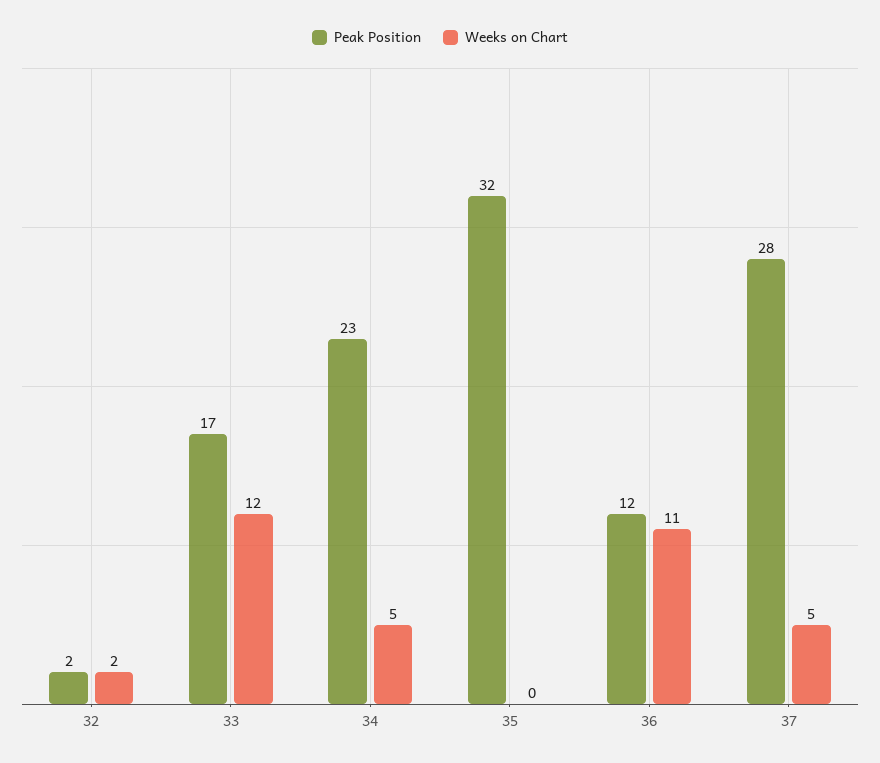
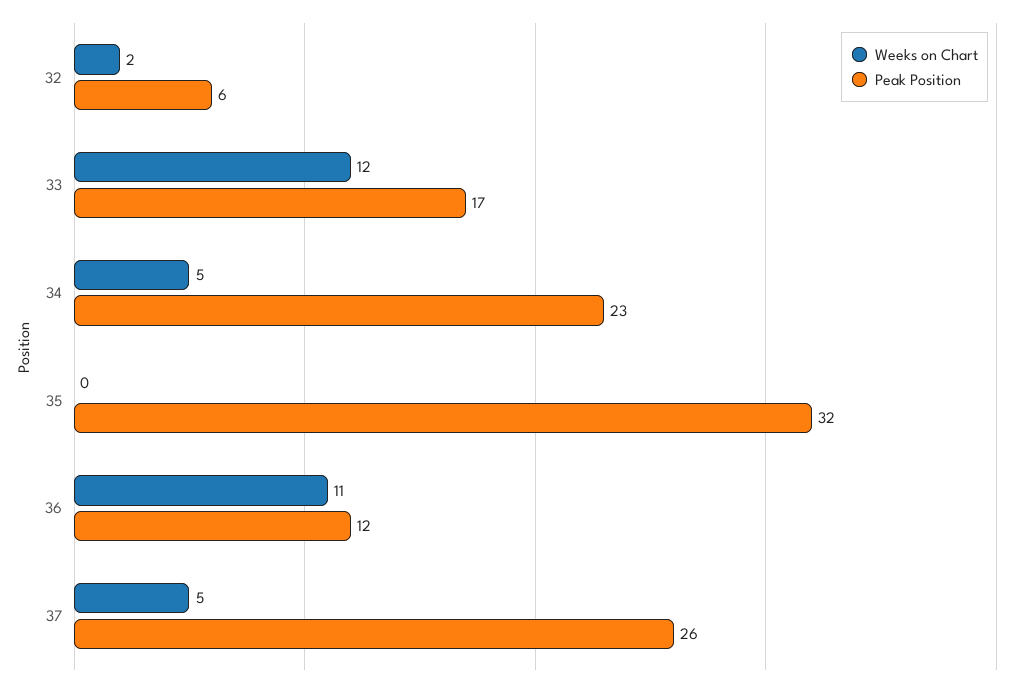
Peak Position, 32: 2 -> 6
Peak Position, 37: 28 -> 26

